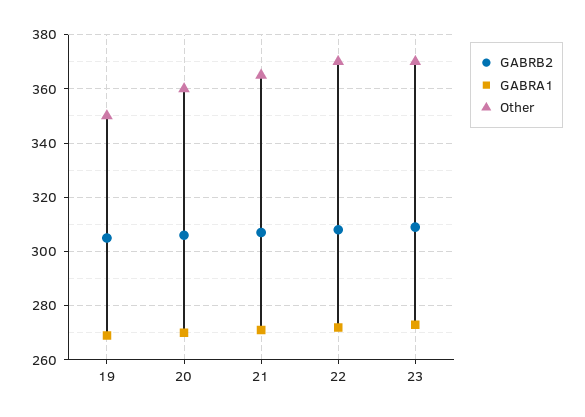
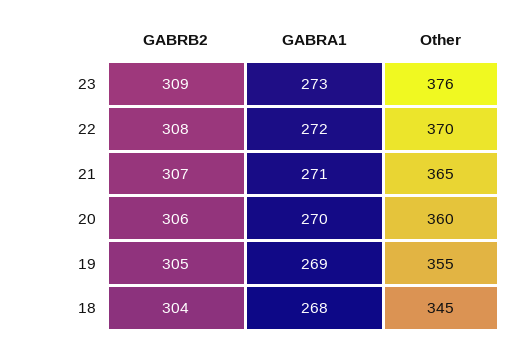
Other, 19: 350 -> 355
Other, 23: 370 -> 376
GABRB2, 18: none -> 304
GABRA1, 18: none -> 268
Other, 18: none -> 345

